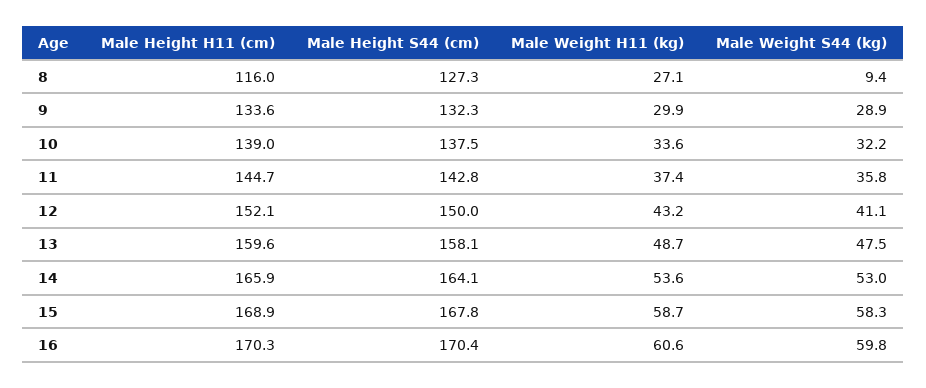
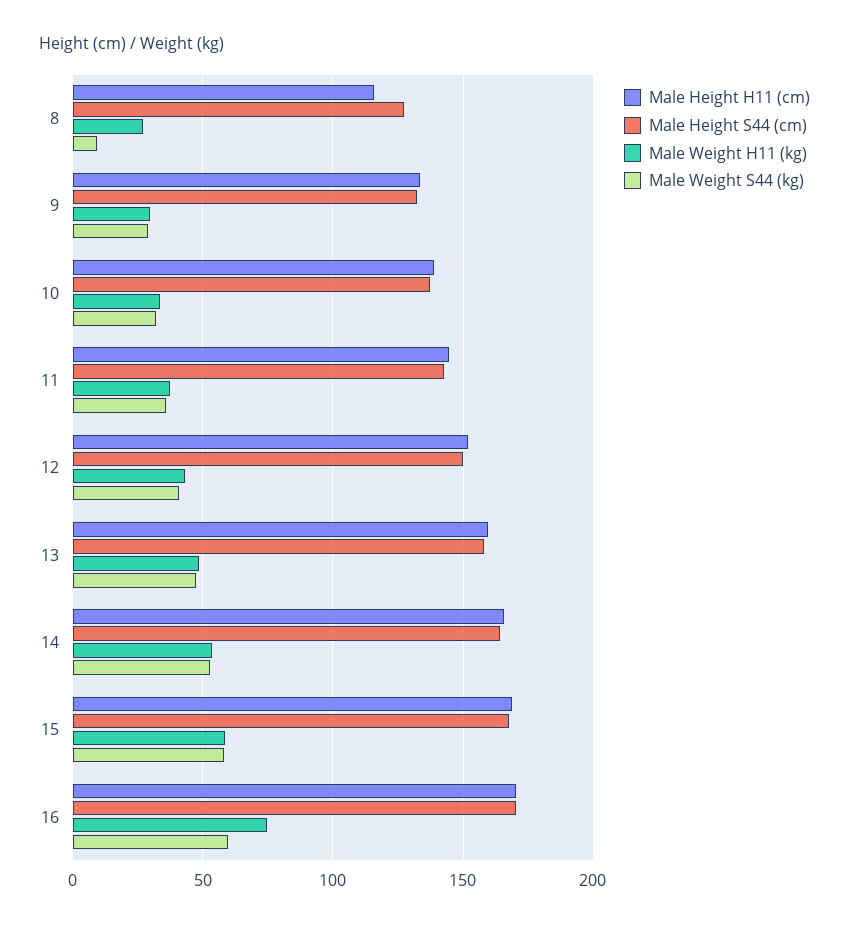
Male Weight H11 (kg), 16: 60.6 -> 75

